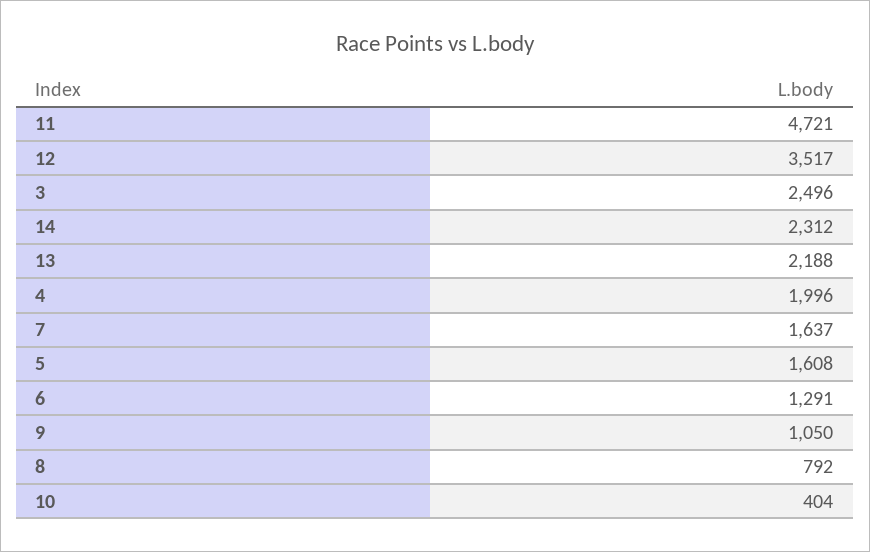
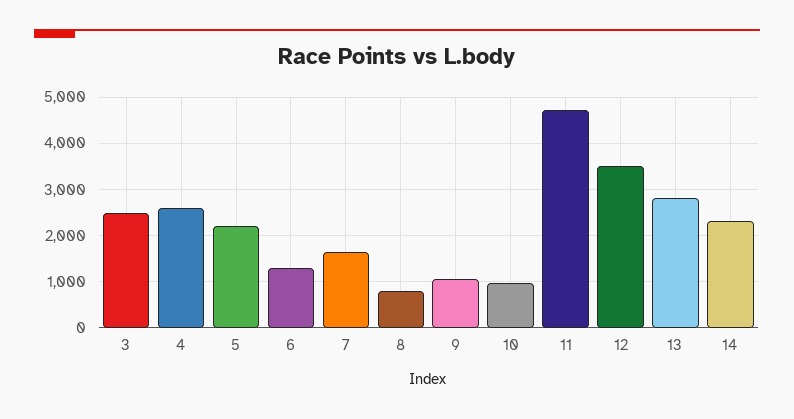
13: 2188 -> 2800
4: 1996 -> 2600
5: 1608 -> 2200
10: 404 -> 1000

